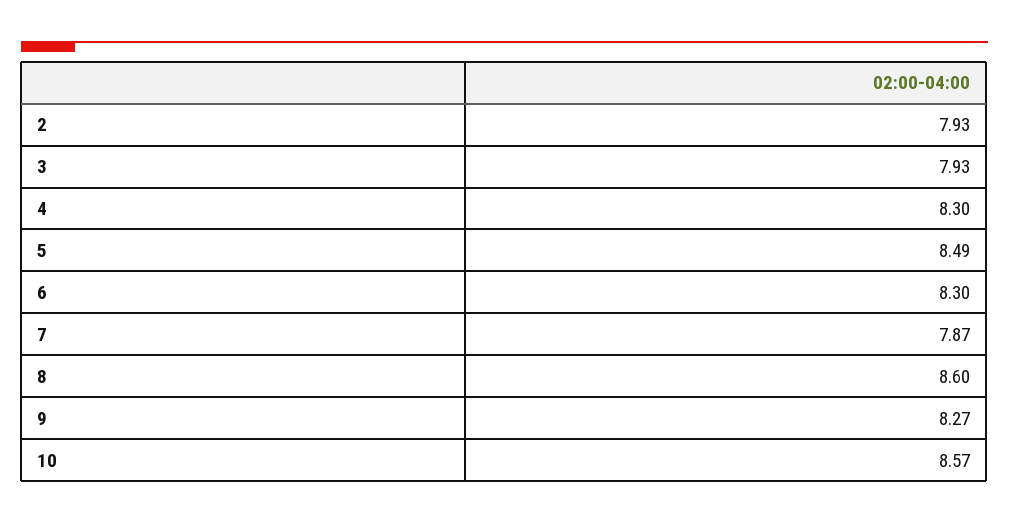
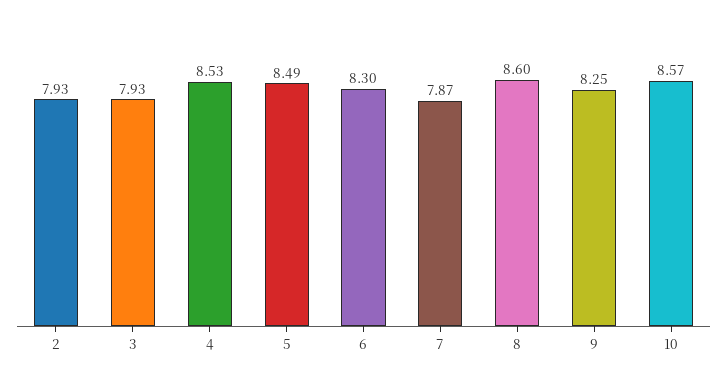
4: 8.3 -> 8.53
9: 8.27 -> 8.25

